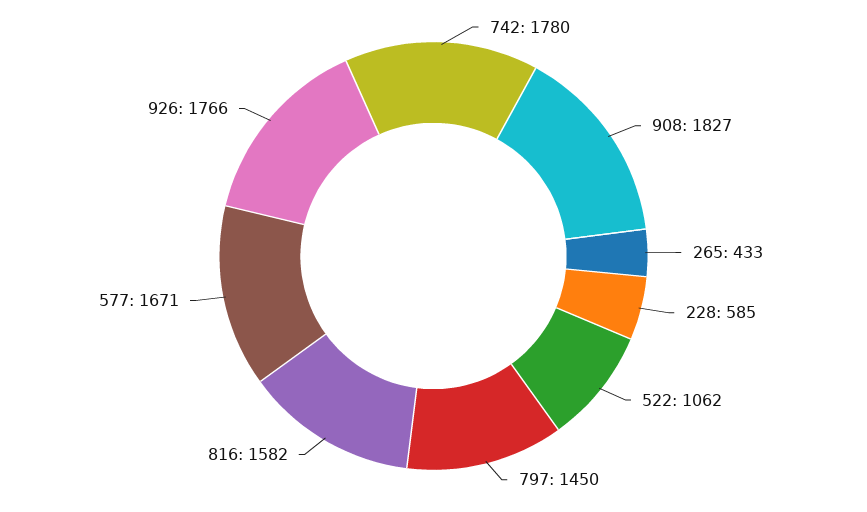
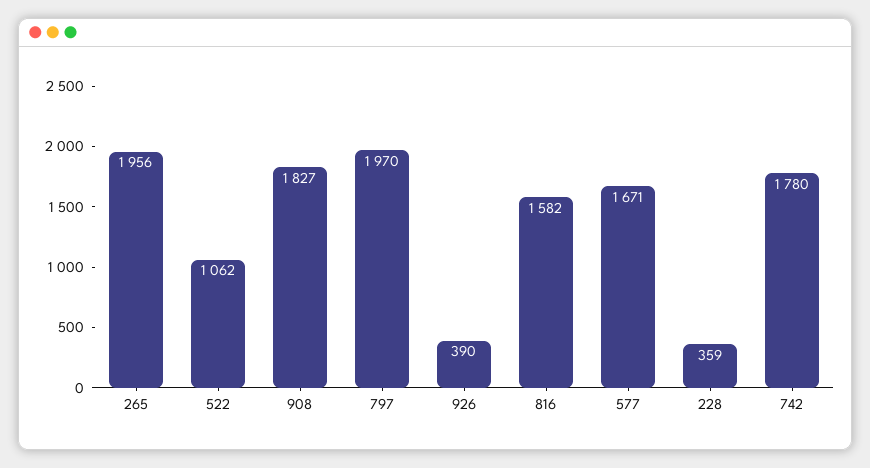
265: 433 -> 1956
228: 585 -> 359
797: 1450 -> 1970
926: 1766 -> 390

